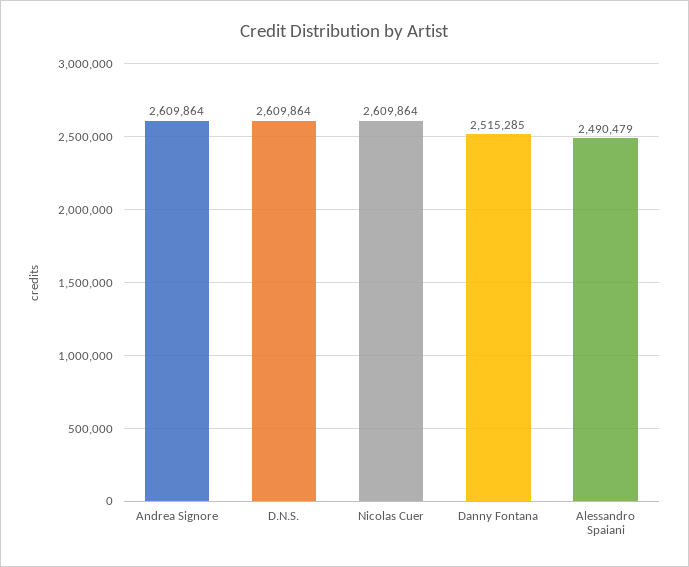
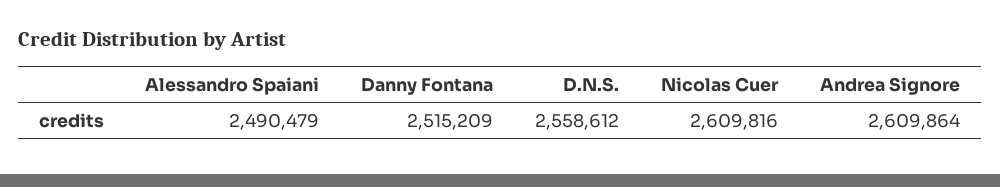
D.N.S.: 2609864 -> 2558612
Nicolas Cuer: 2609864 -> 2609816
Danny Fontana: 2515285 -> 2515209

